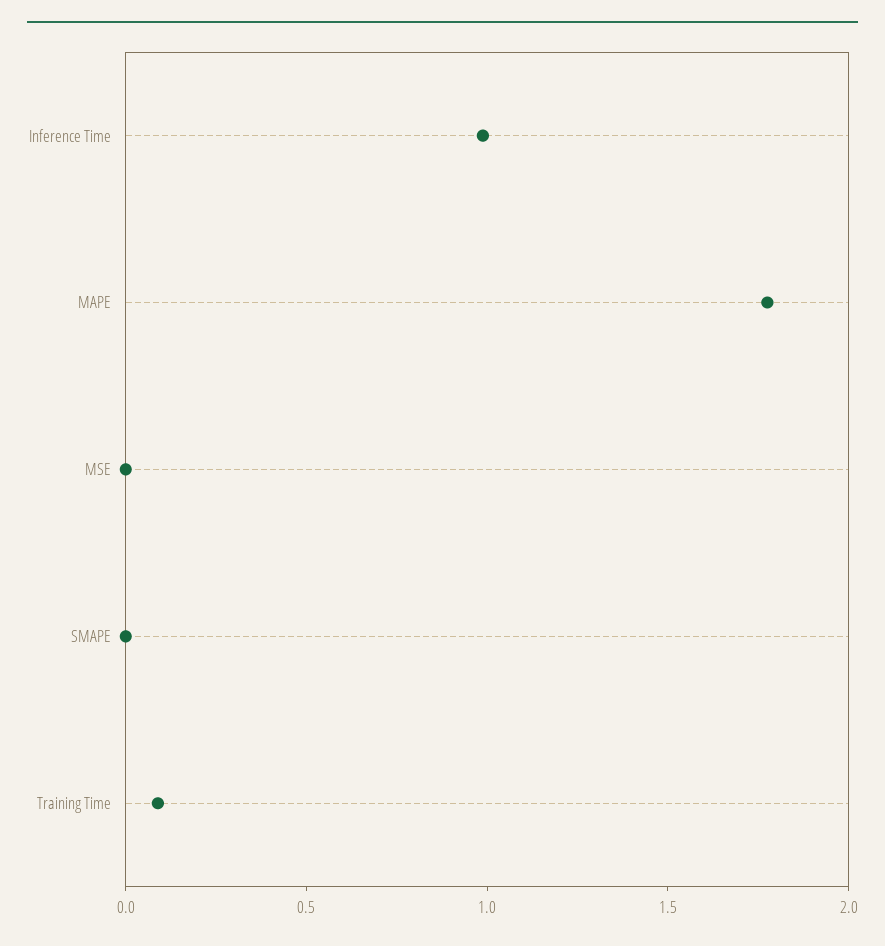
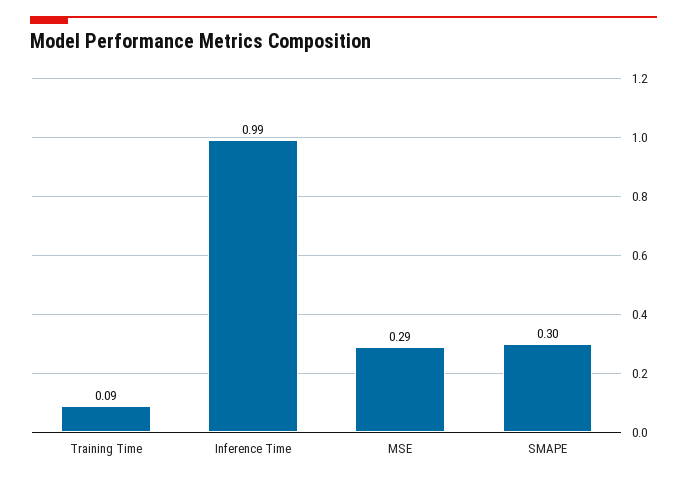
MAPE: 1.8 -> none
MSE: 0 -> 0.29
SMAPE: 0 -> 0.3

